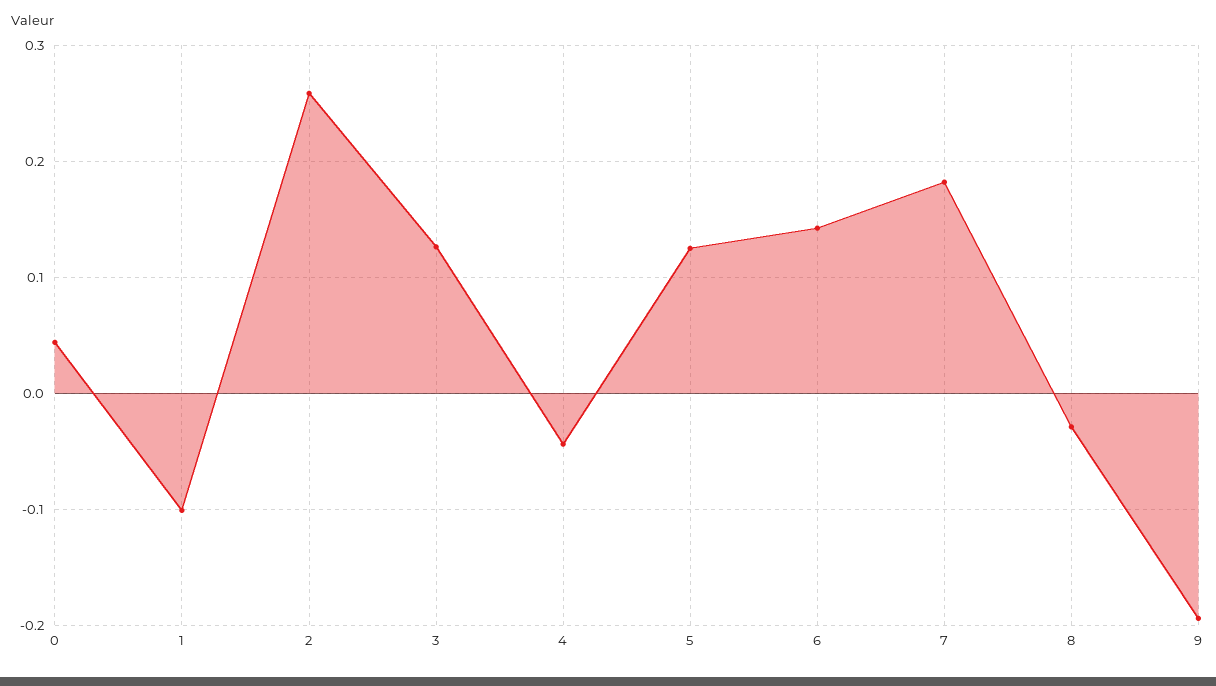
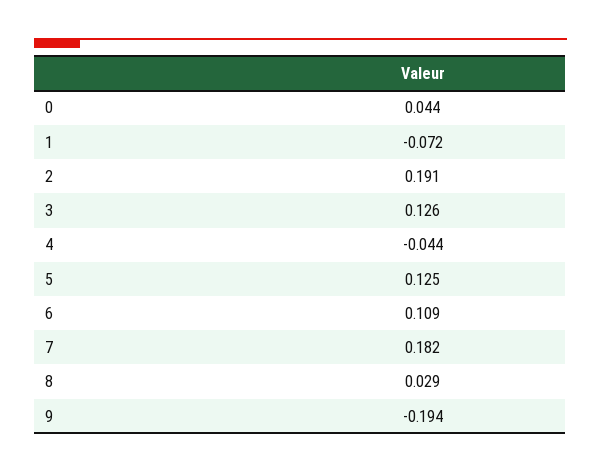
1: -0.1 -> -0.072
2: 0.26 -> 0.191
6: 0.14 -> 0.109
8: -0.03 -> 0.029

